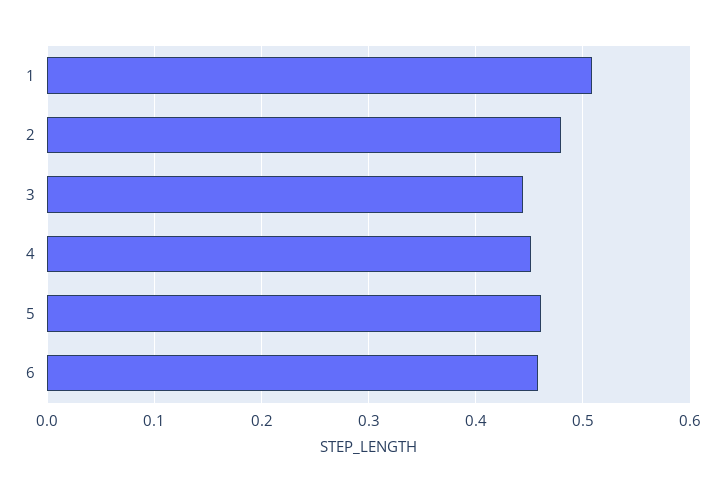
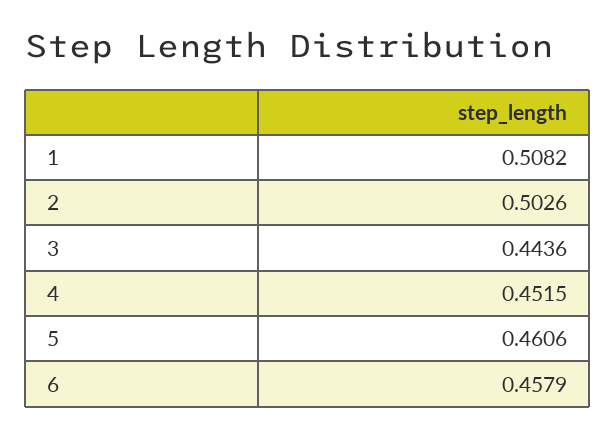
2: 0.48 -> 0.5026

